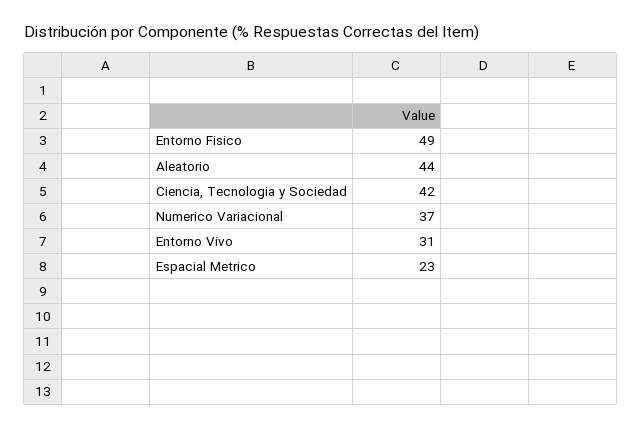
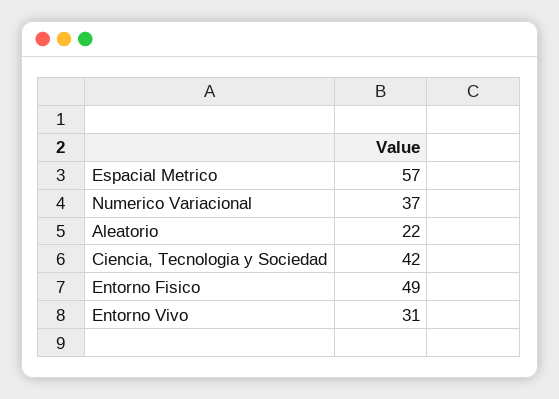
Aleatorio: 44 -> 22
Espacial Metrico: 23 -> 57

